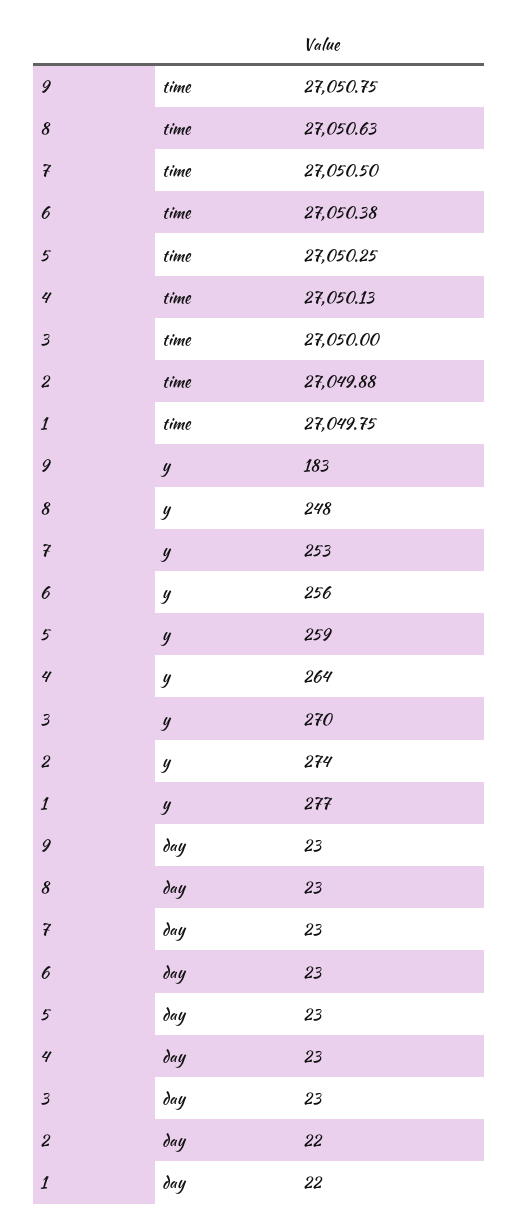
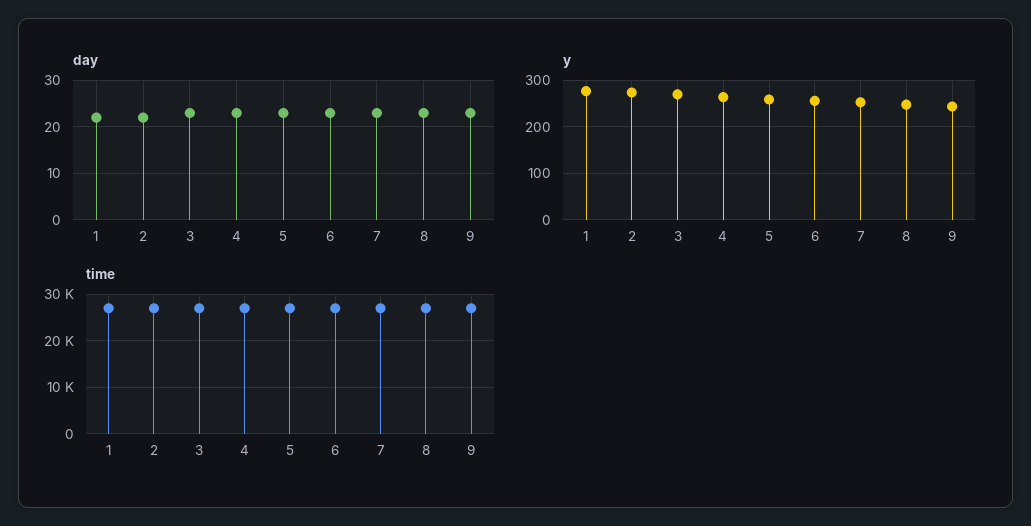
y, 9: 183 -> 240

